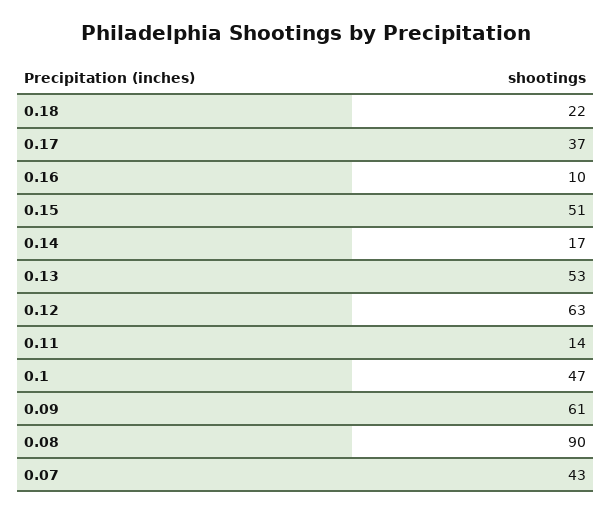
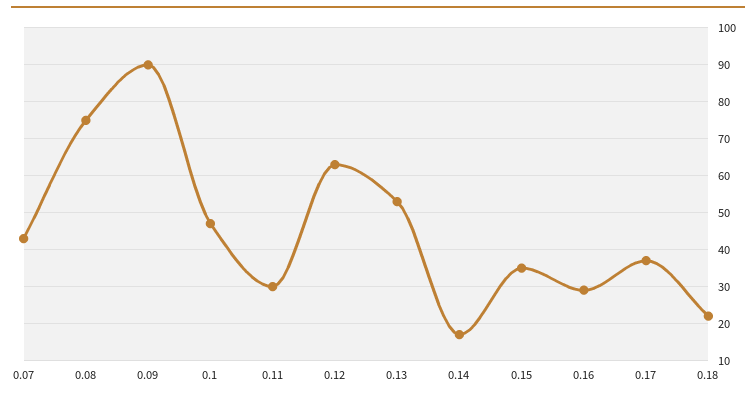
0.16: 10 -> 30
0.15: 51 -> 35
0.11: 14 -> 30
0.09: 61 -> 90
0.08: 90 -> 75

